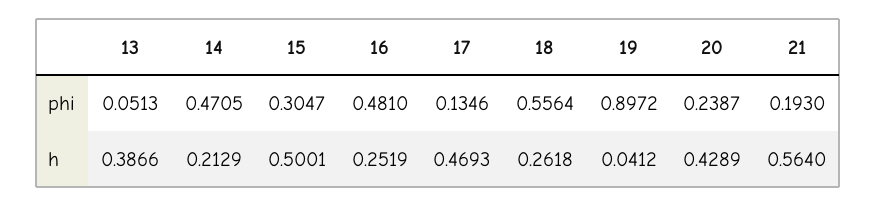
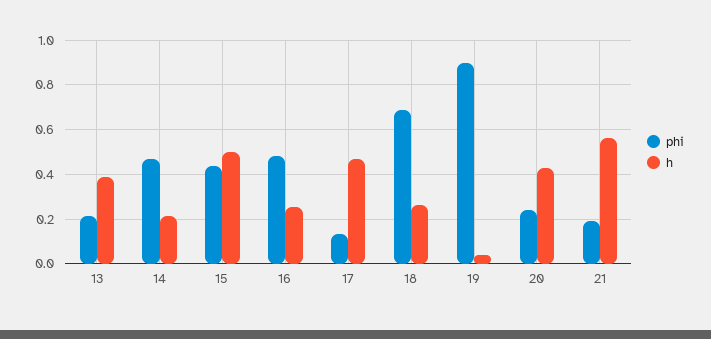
phi, 13: 0.0513 -> 0.2
phi, 15: 0.3047 -> 0.45
phi, 18: 0.5564 -> 0.7

